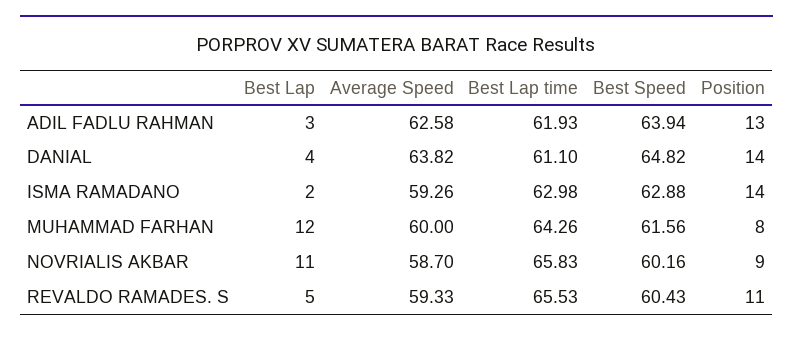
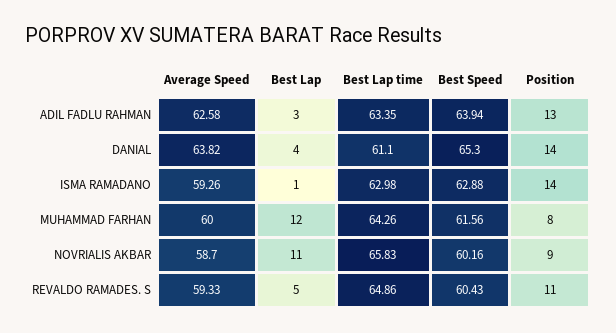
Best Lap time, ADIL FADLU RAHMAN: 61.93 -> 63.35
Best Speed, DANIAL: 64.82 -> 65.3
Best Lap, ISMA RAMADANO: 2 -> 1
Best Lap time, REVALDO RAMADES. S: 65.53 -> 64.86

